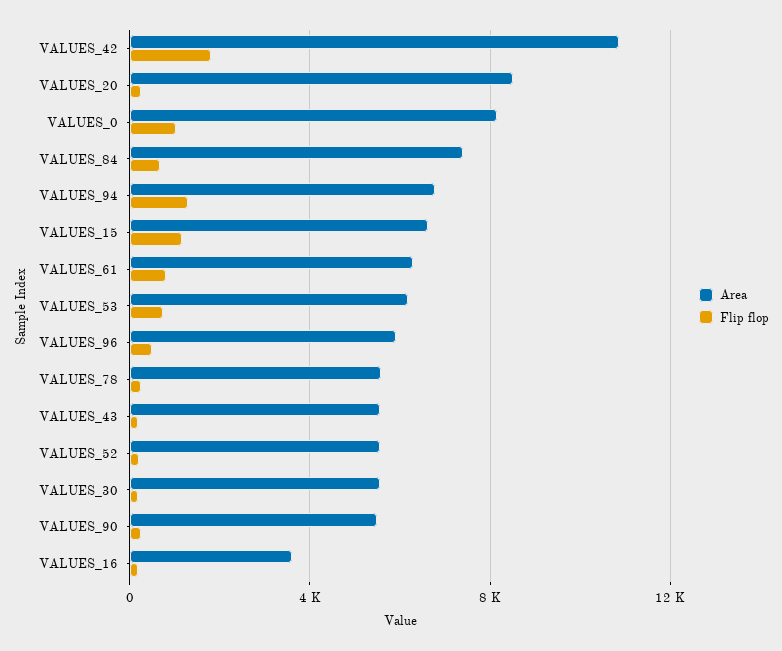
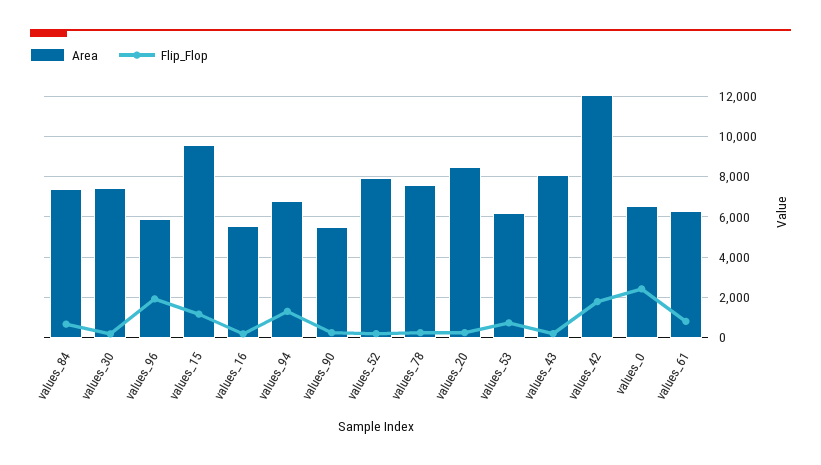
Area, VALUES_42: 11000 -> 12000
Area, VALUES_0: 8000 -> 6500
Flip flop, VALUES_0: 1000 -> 2500
Area, VALUES_15: 6500 -> 9500
Flip flop, VALUES_96: 500 -> 2000
Area, VALUES_78: 5500 -> 7500
Area, VALUES_43: 5500 -> 8000
Area, VALUES_52: 5500 -> 8000
Area, VALUES_30: 5500 -> 7500
Area, VALUES_16: 3500 -> 5500

